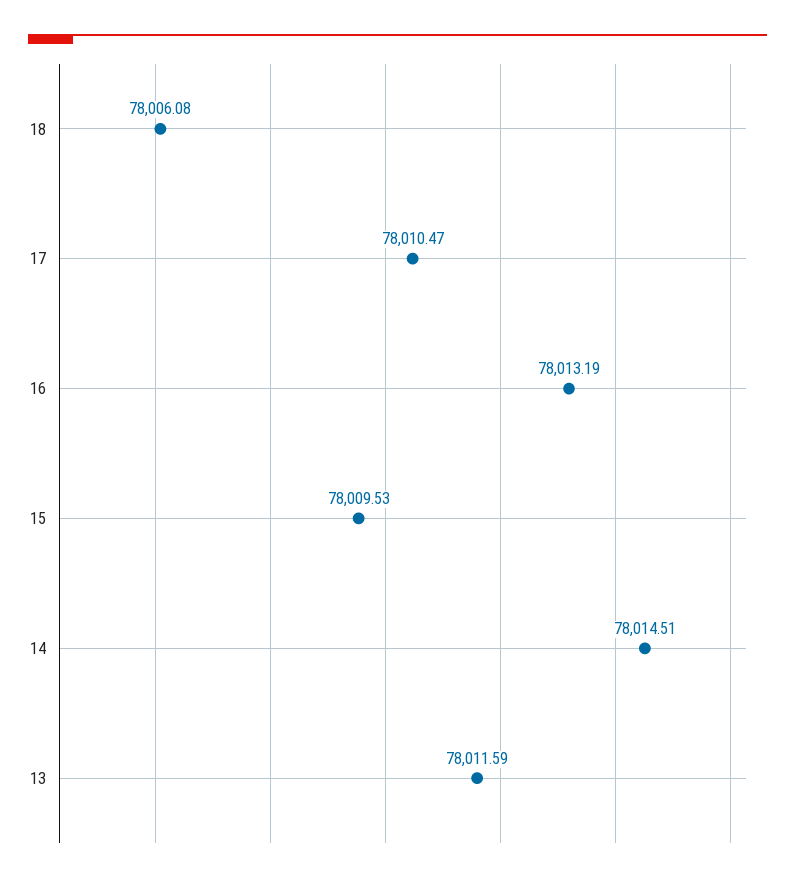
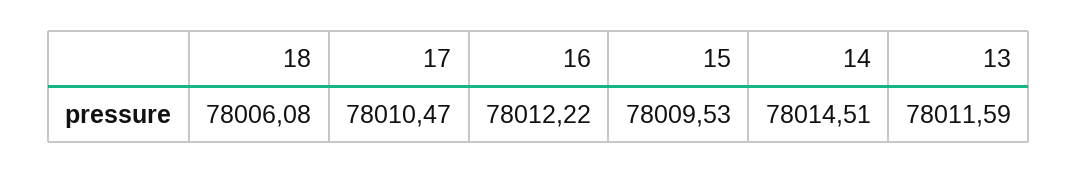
16: 78013.19 -> 78012.22

